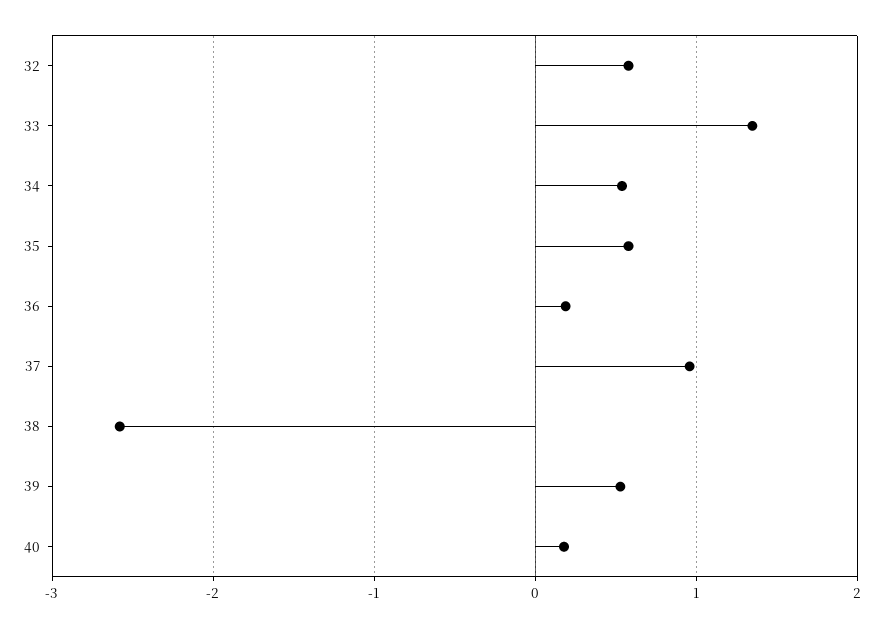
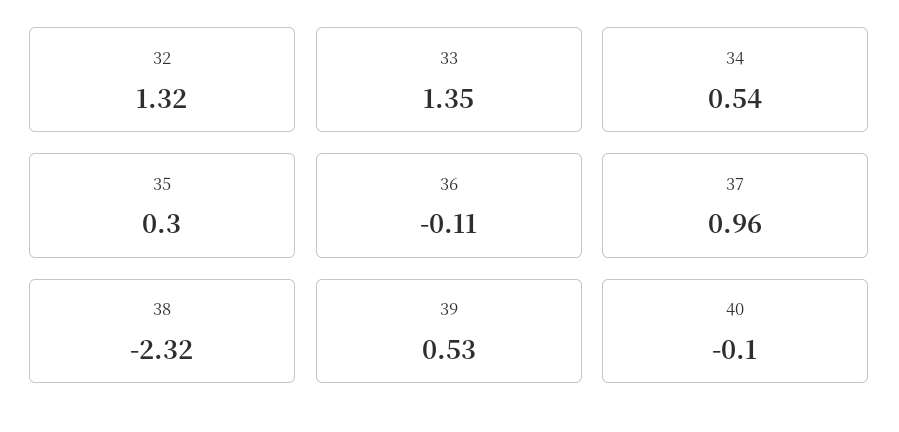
32: 0.6 -> 1.32
35: 0.6 -> 0.3
36: 0.2 -> -0.11
38: -2.6 -> -2.32
40: 0.2 -> -0.1

